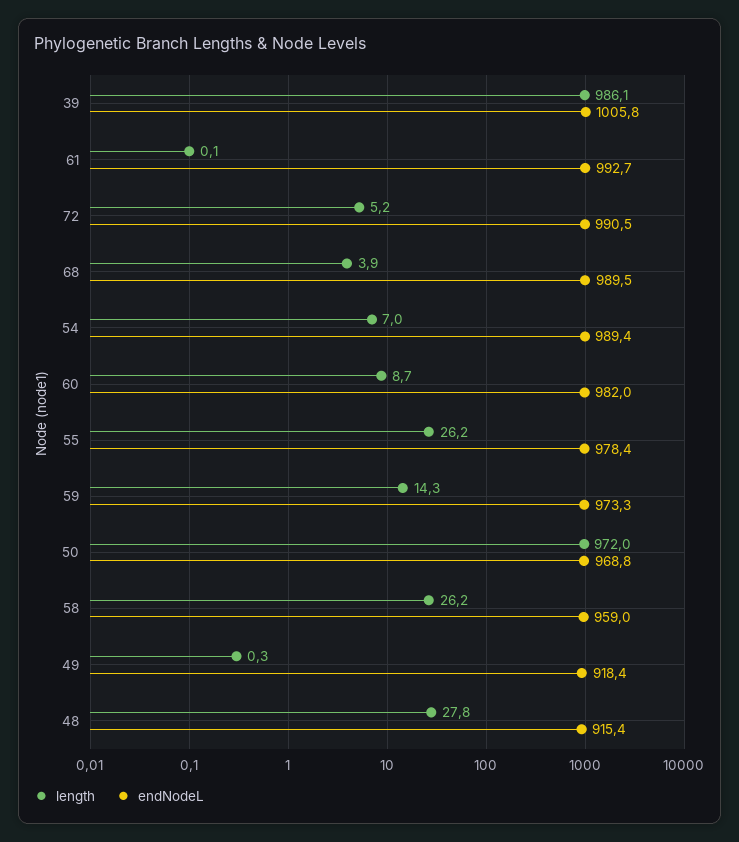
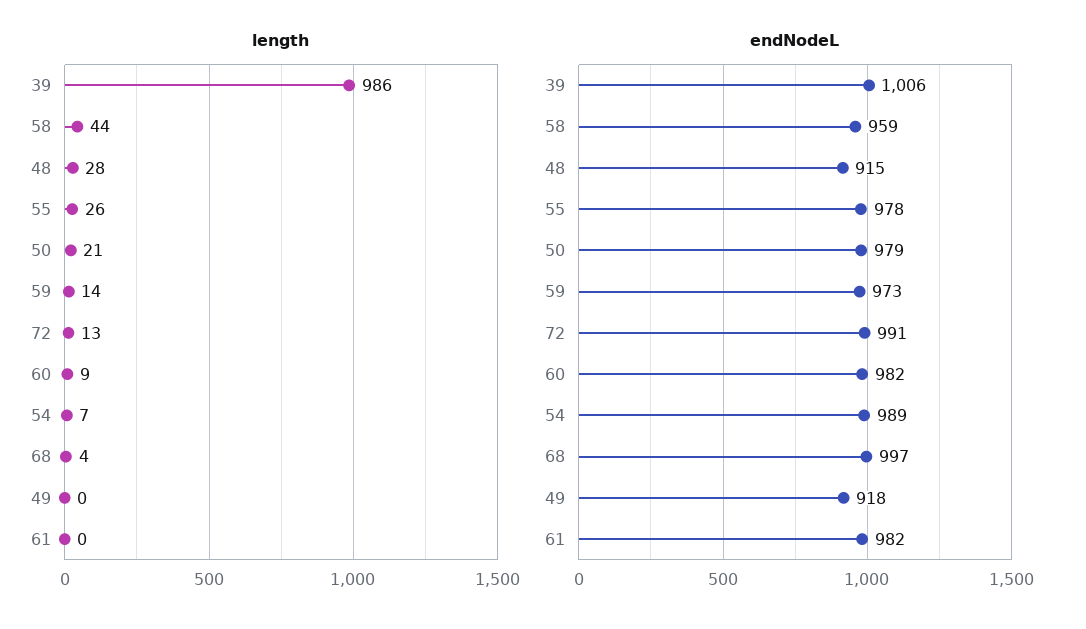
endNodeL, 61: 992.7 -> 982
length, 72: 5.2 -> 13
endNodeL, 68: 989.5 -> 997
length, 50: 972 -> 21
endNodeL, 50: 968.8 -> 979
length, 58: 26.2 -> 44

